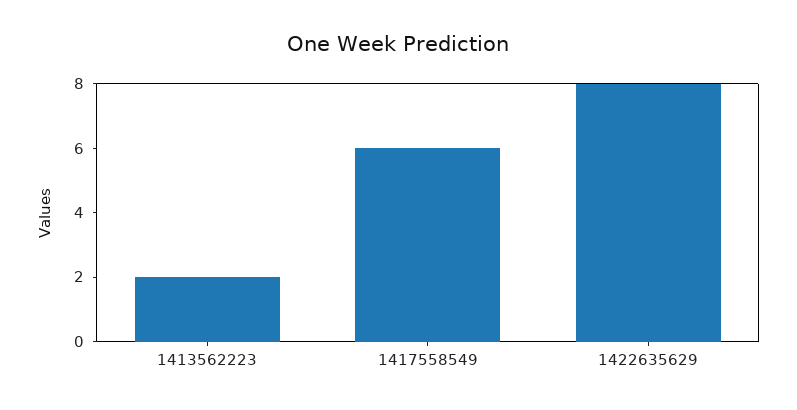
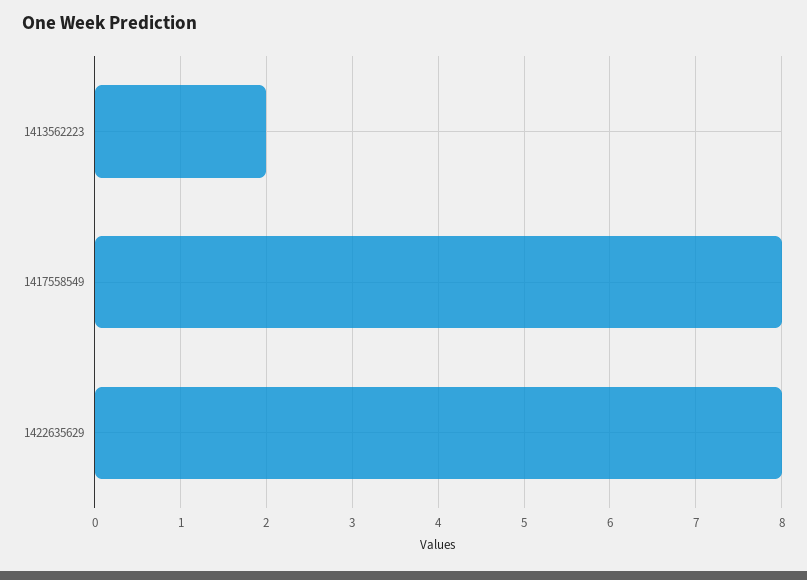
1417558549: 6 -> 8

